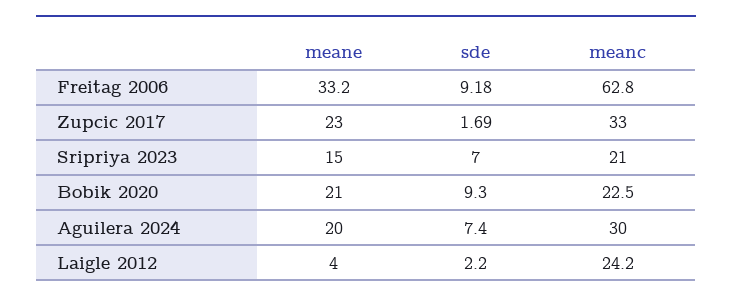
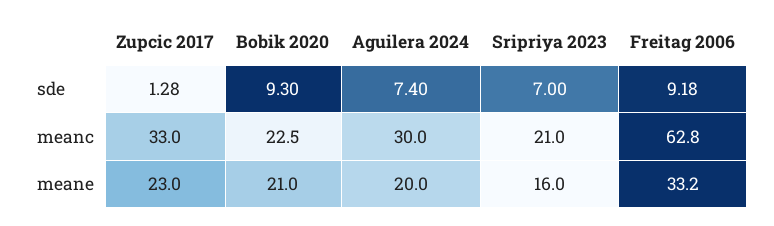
sde, Zupcic 2017: 1.69 -> 1.28
meane, Sripriya 2023: 15 -> 16
meane, Laigle 2012: 4 -> none
sde, Laigle 2012: 2.2 -> none
meanc, Laigle 2012: 24.2 -> none

